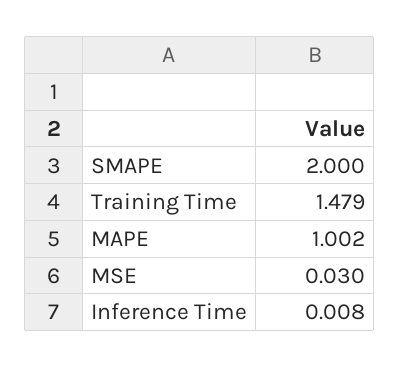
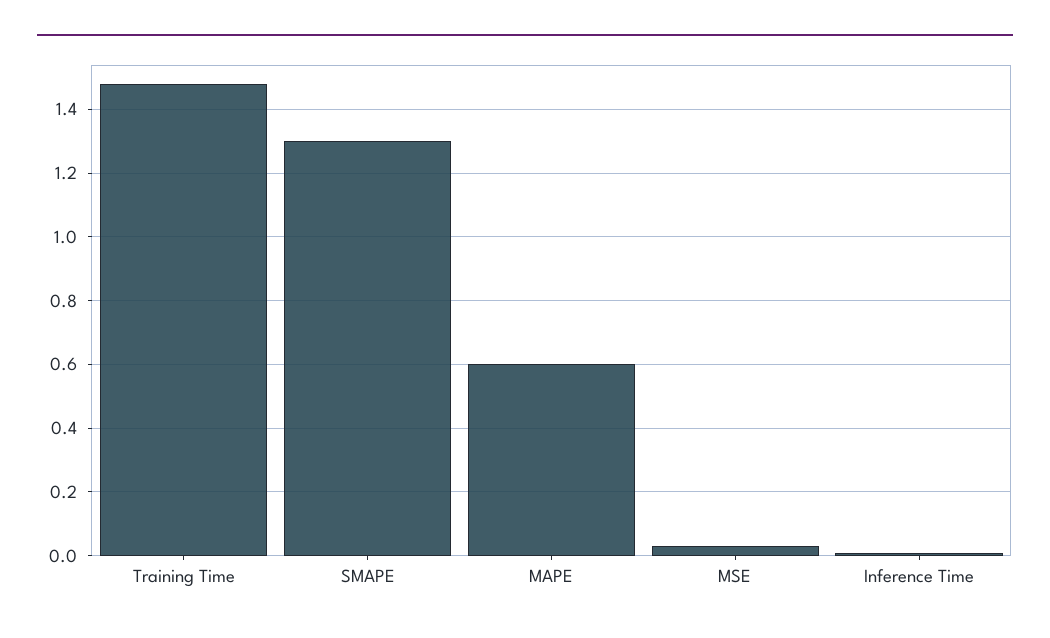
SMAPE: 2 -> 1.3
MAPE: 1.002 -> 0.6

